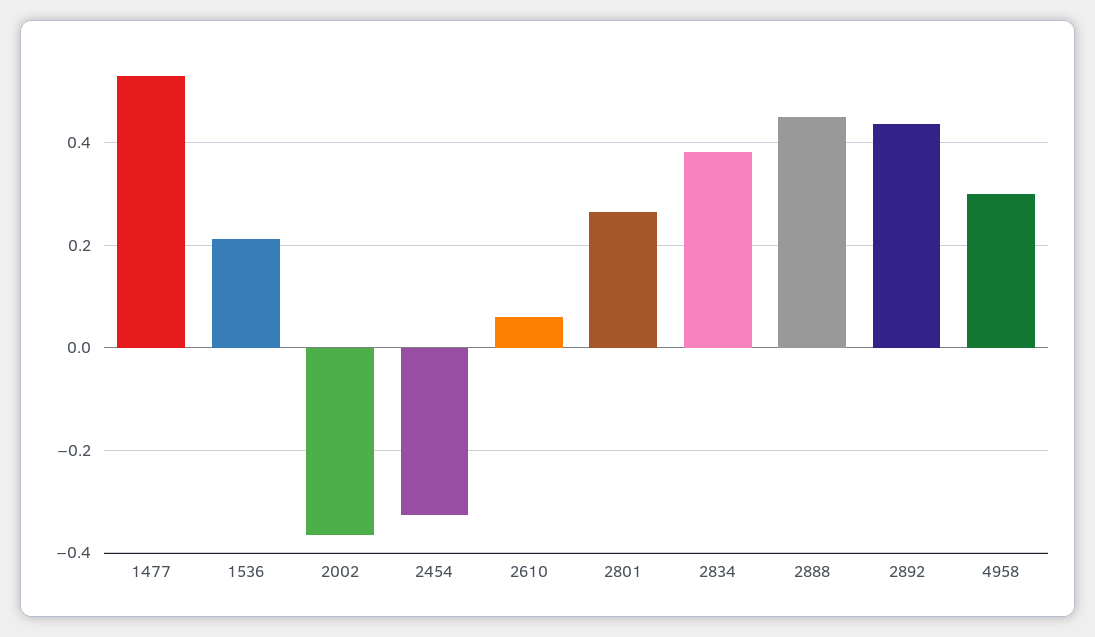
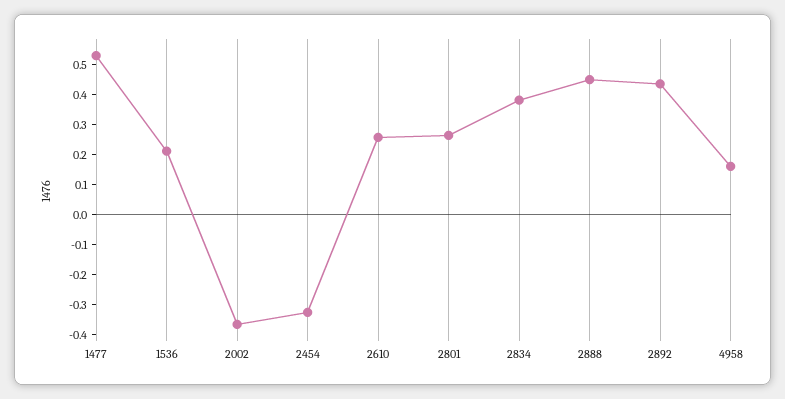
2610: 0.06 -> 0.25
4958: 0.3 -> 0.15

